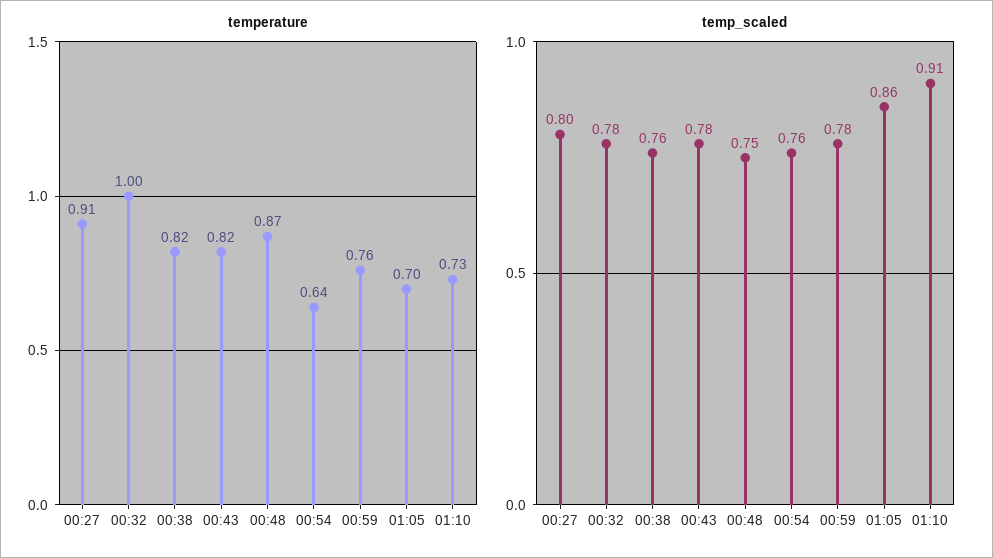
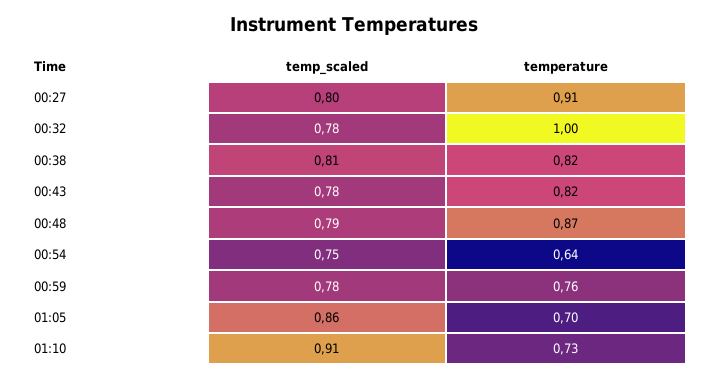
temp_scaled, 00:38: 0.76 -> 0.81
temp_scaled, 00:48: 0.75 -> 0.79
temp_scaled, 00:54: 0.76 -> 0.75

